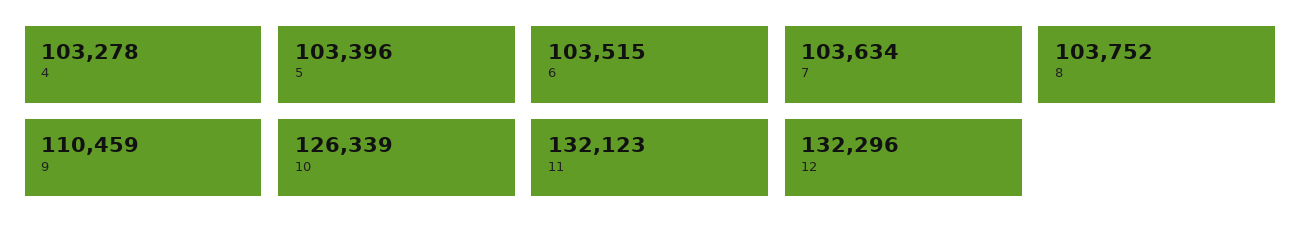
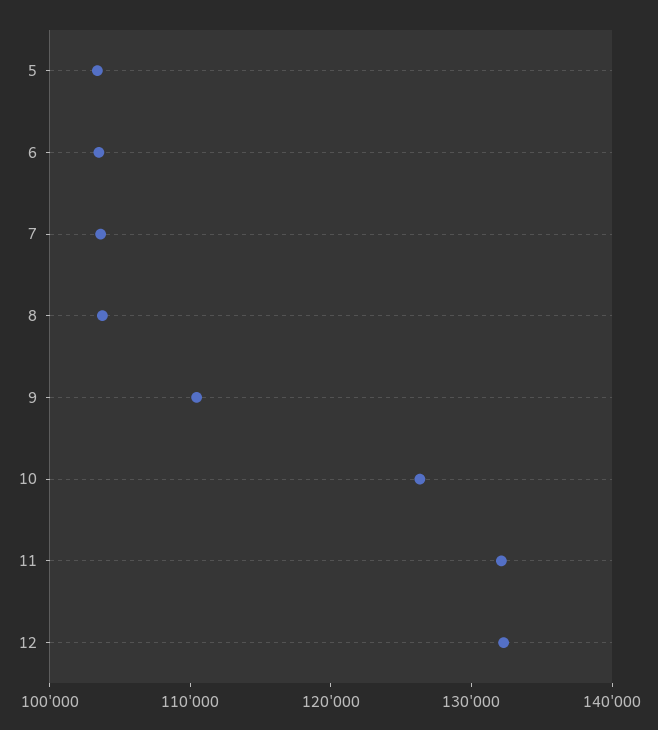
4: 103278 -> none

